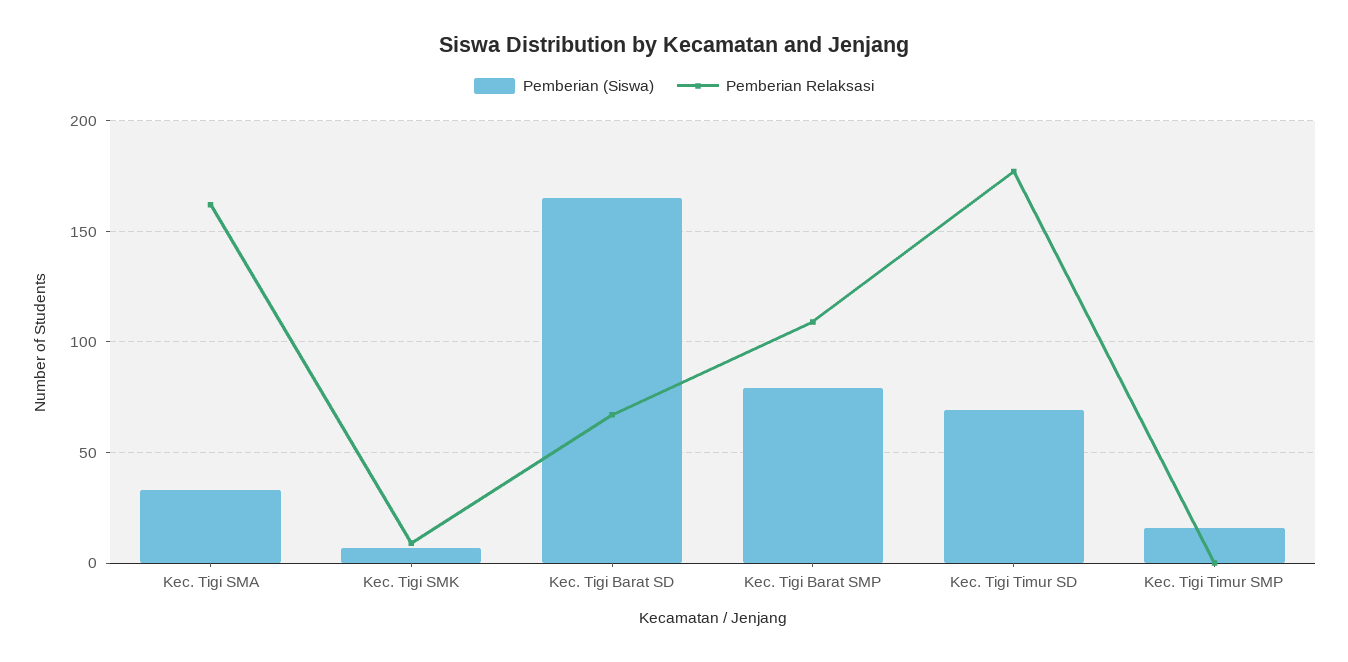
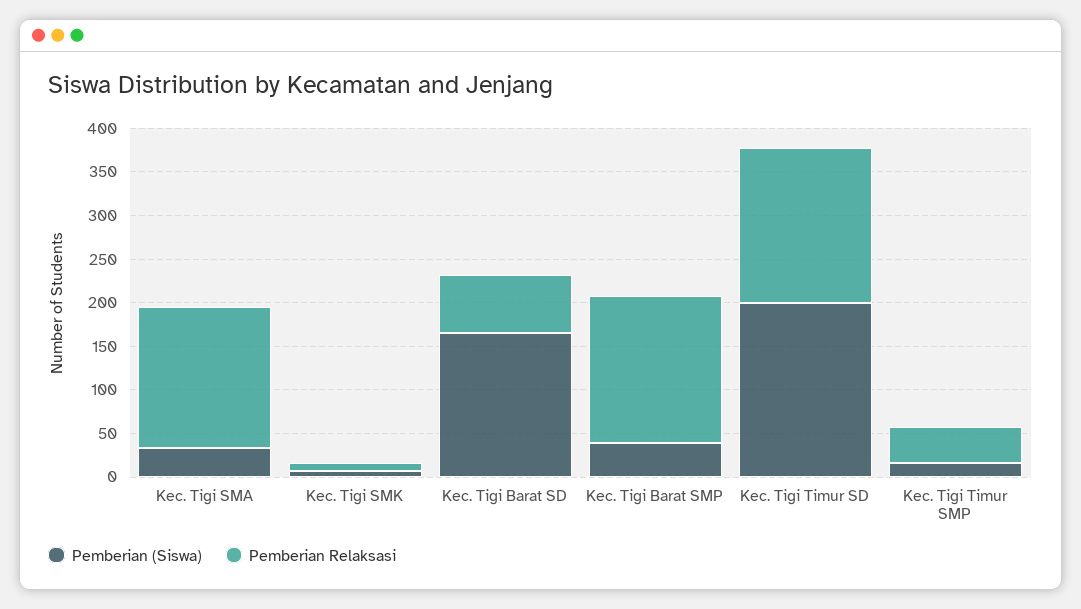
Pemberian (Siswa), Kec. Tigi Barat SMP: 80 -> 40
Pemberian Relaksasi, Kec. Tigi Barat SMP: 110 -> 170
Pemberian (Siswa), Kec. Tigi Timur SD: 70 -> 200
Pemberian Relaksasi, Kec. Tigi Timur SMP: 0 -> 40

